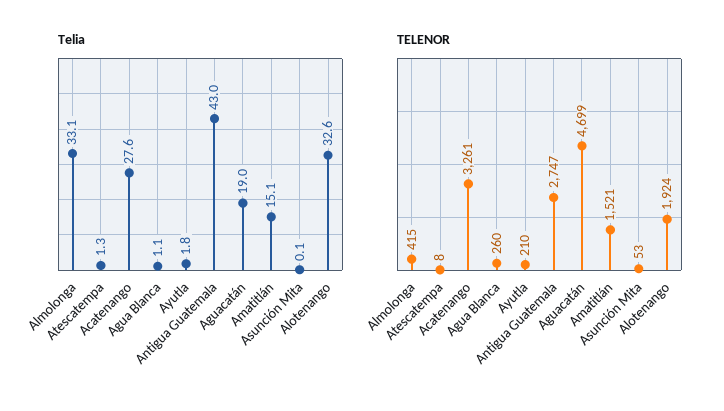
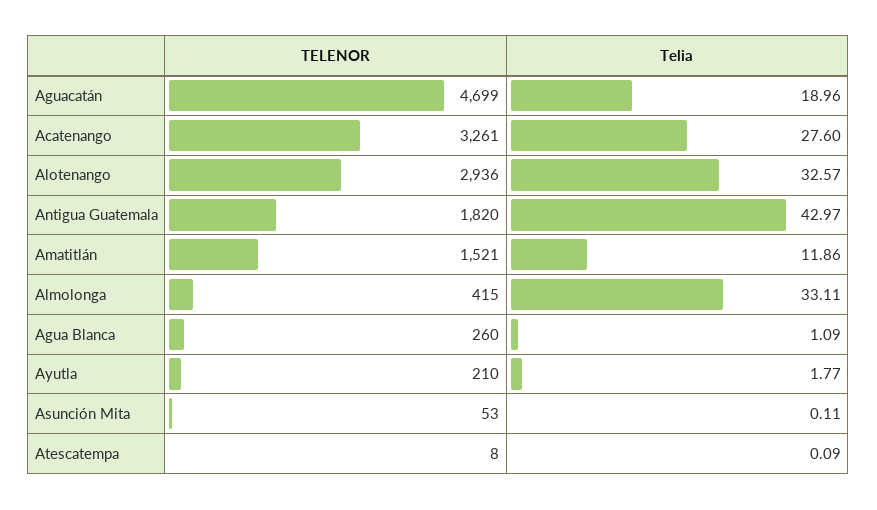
Telia, Atescatempa: 1.3 -> 0.09
Telia, Amatitlán: 15.1 -> 11.86
TELENOR, Antigua Guatemala: 2747 -> 1820
TELENOR, Alotenango: 1924 -> 2936

